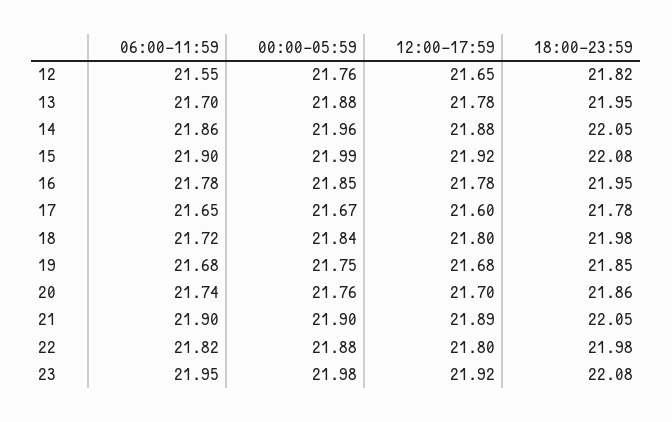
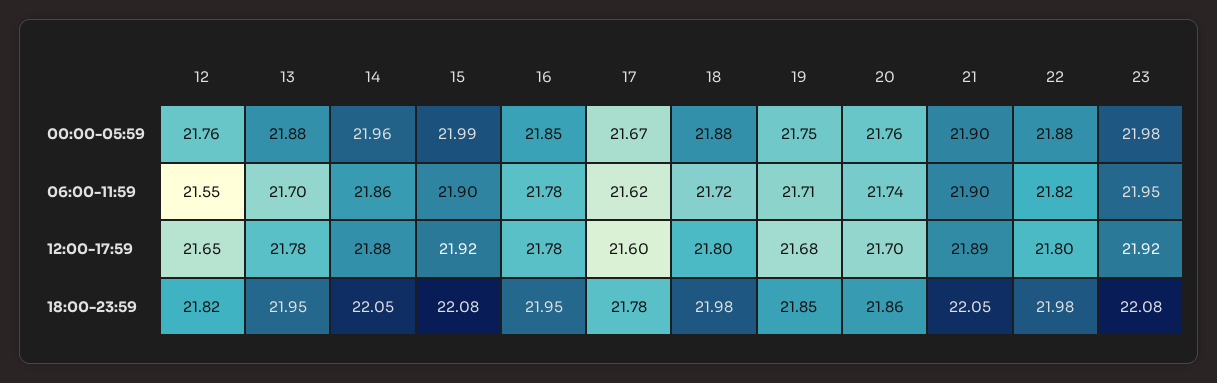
06:00-11:59, 17: 21.65 -> 21.62
00:00-05:59, 18: 21.84 -> 21.88
06:00-11:59, 19: 21.68 -> 21.71

